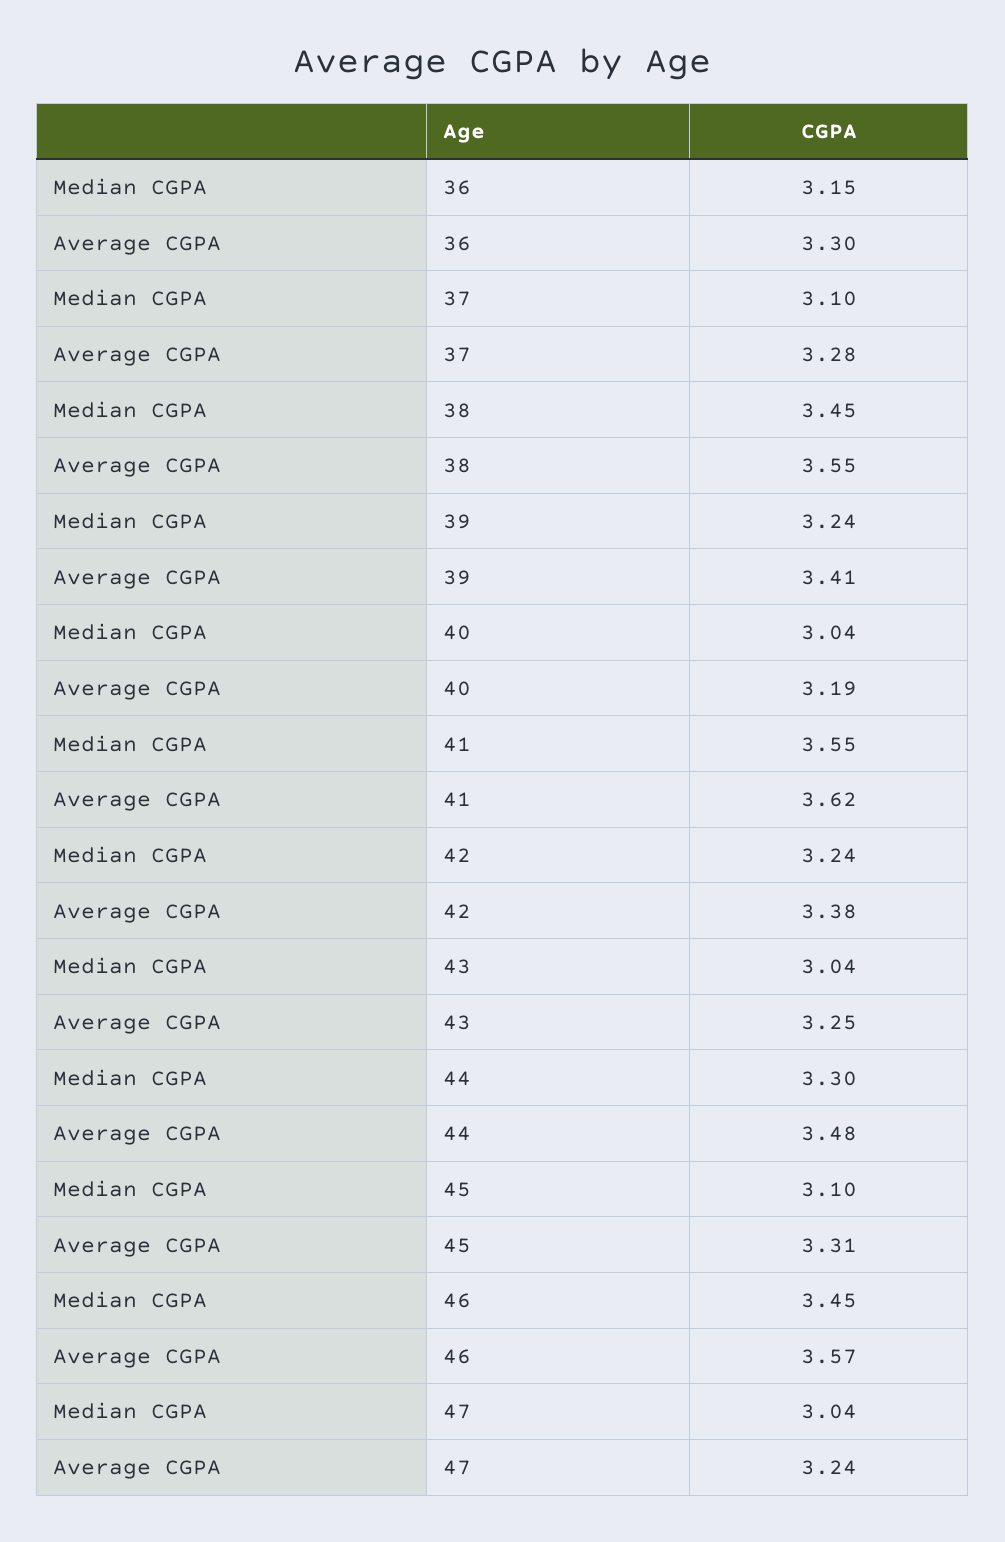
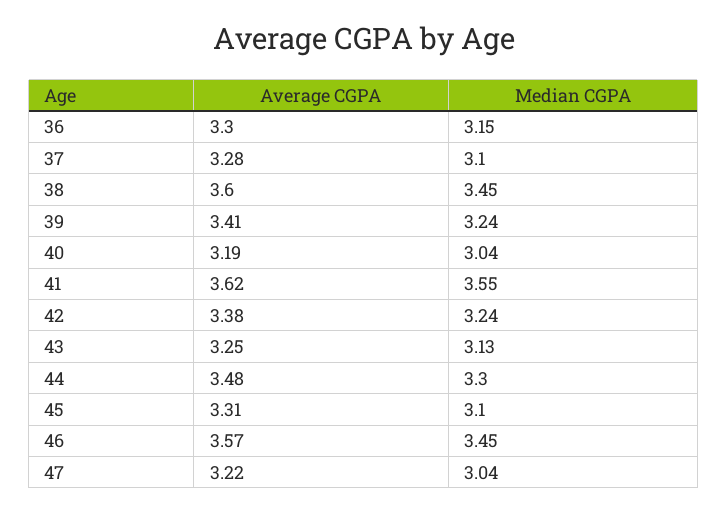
Average CGPA, 38: 3.55 -> 3.6
Median CGPA, 43: 3.04 -> 3.13
Average CGPA, 47: 3.24 -> 3.22

